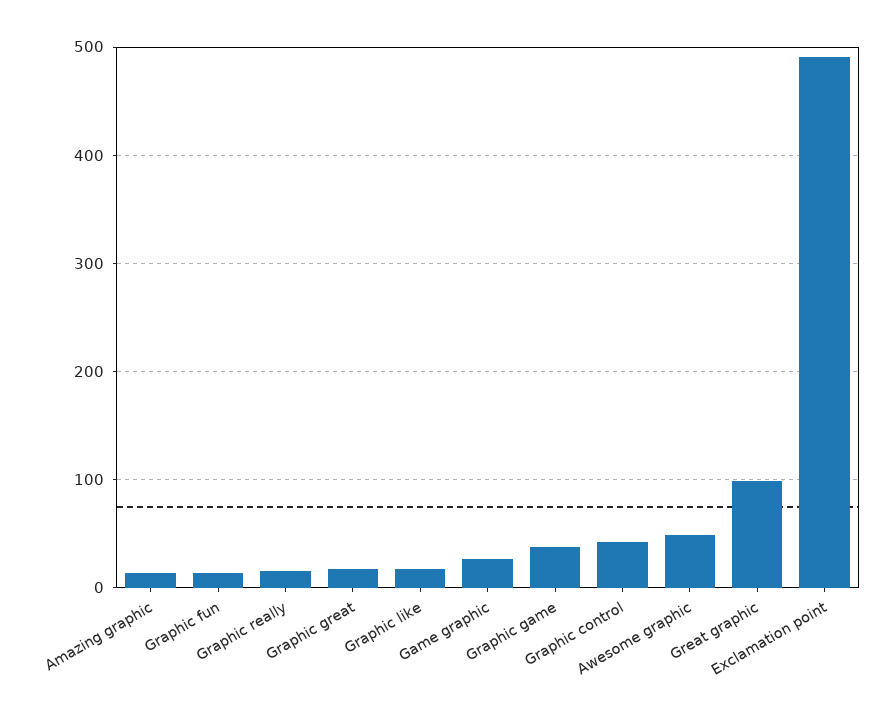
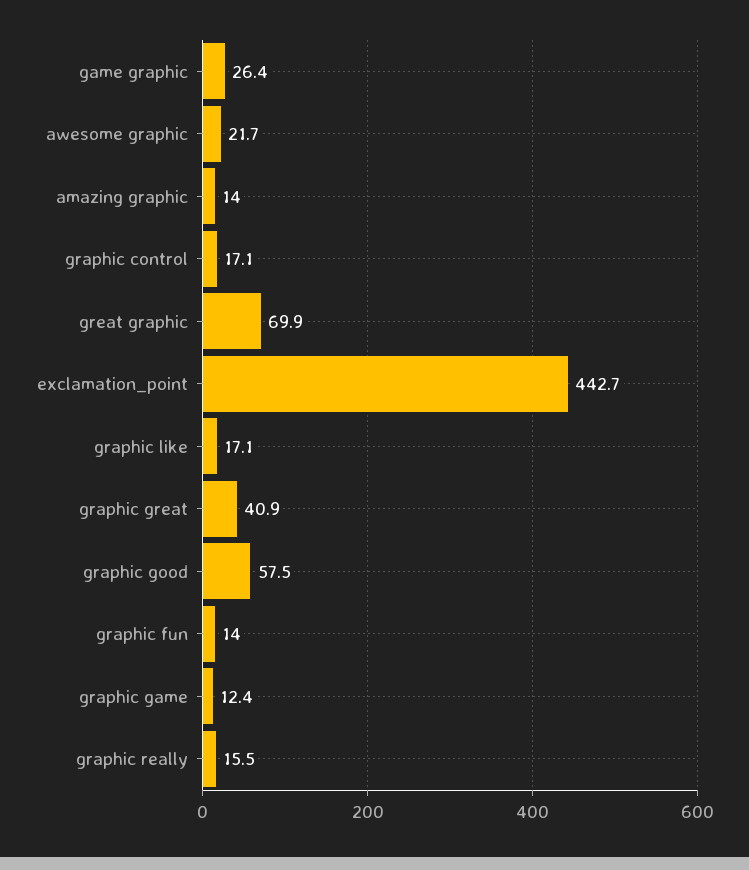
Graphic great: 20 -> 40.9
Graphic game: 40 -> 12.4
Graphic control: 40 -> 17.1
Awesome graphic: 50 -> 21.7
Great graphic: 100 -> 69.9
Exclamation point: 490 -> 442.7
graphic good: none -> 57.5

